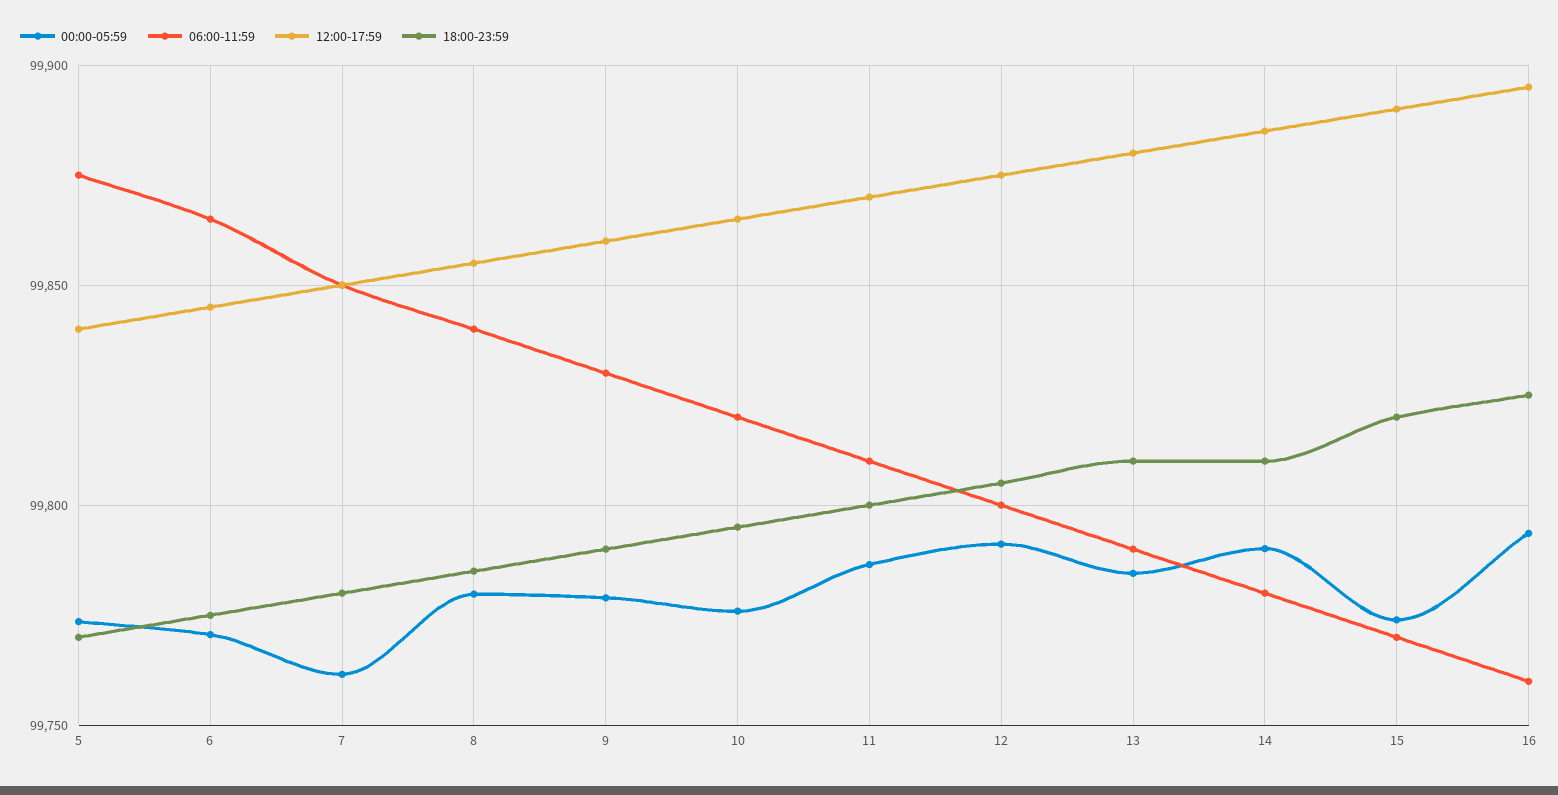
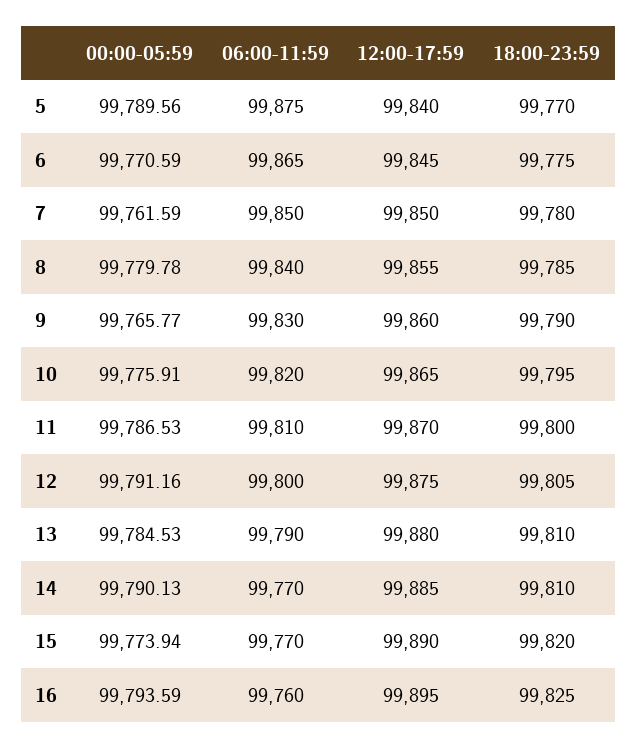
00:00-05:59, 5: 99775 -> 99789.56
00:00-05:59, 9: 99780 -> 99765.77
06:00-11:59, 14: 99780 -> 99770

